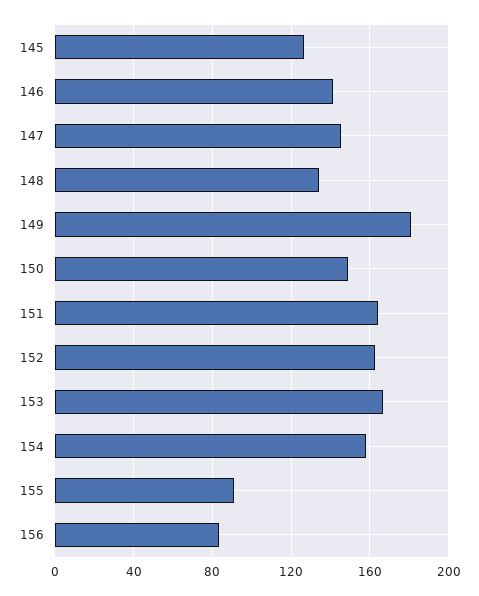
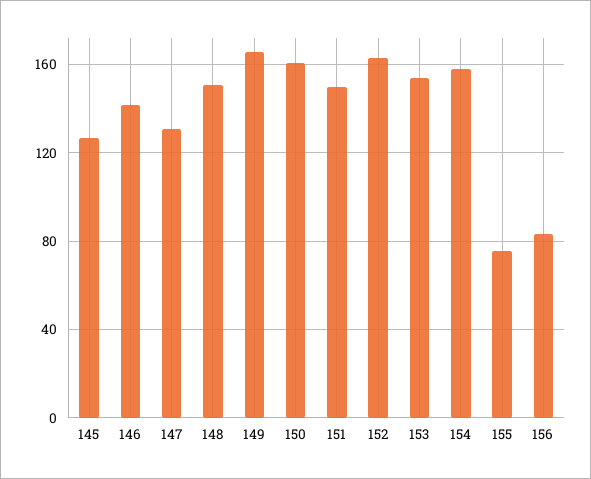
147: 145 -> 130
148: 135 -> 150
149: 180 -> 165
150: 150 -> 160
151: 165 -> 150
153: 165 -> 155
155: 90 -> 75

